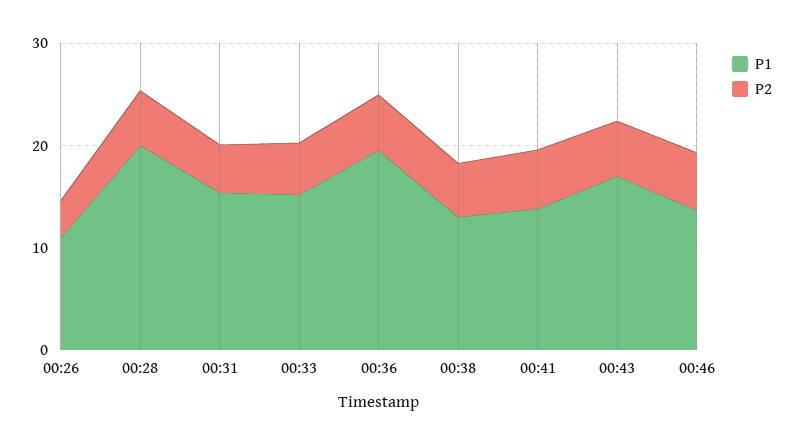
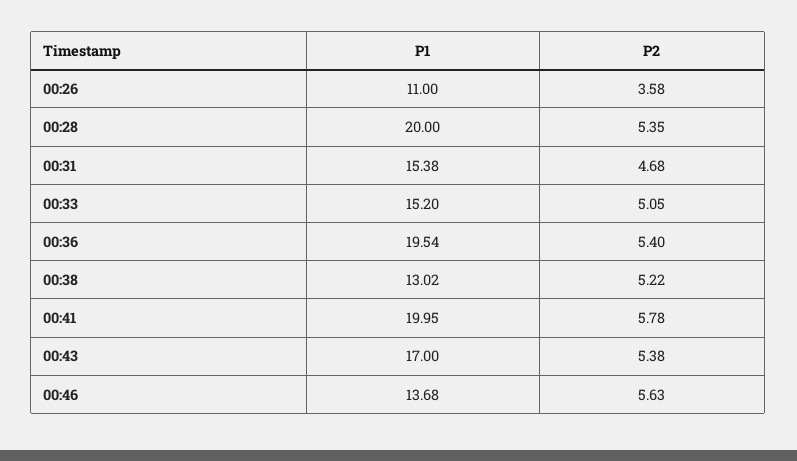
P1, 00:41: 14 -> 19.95

